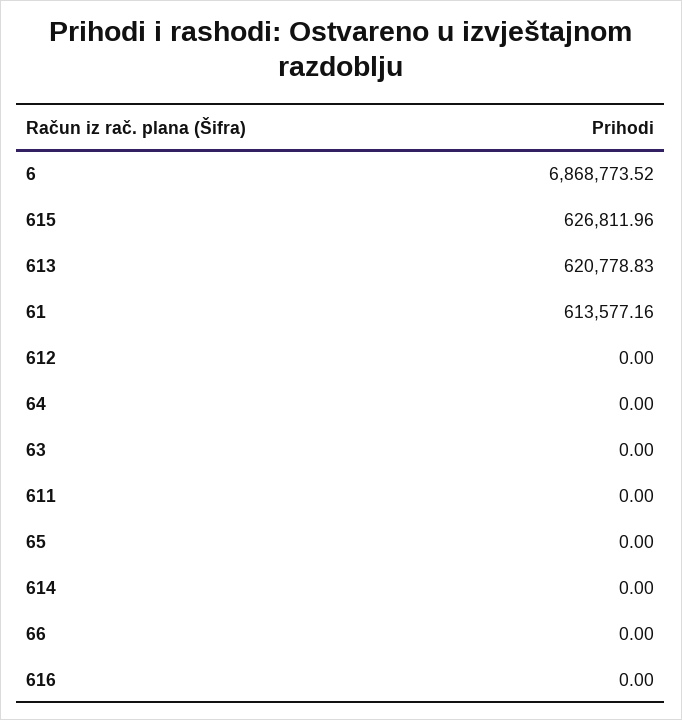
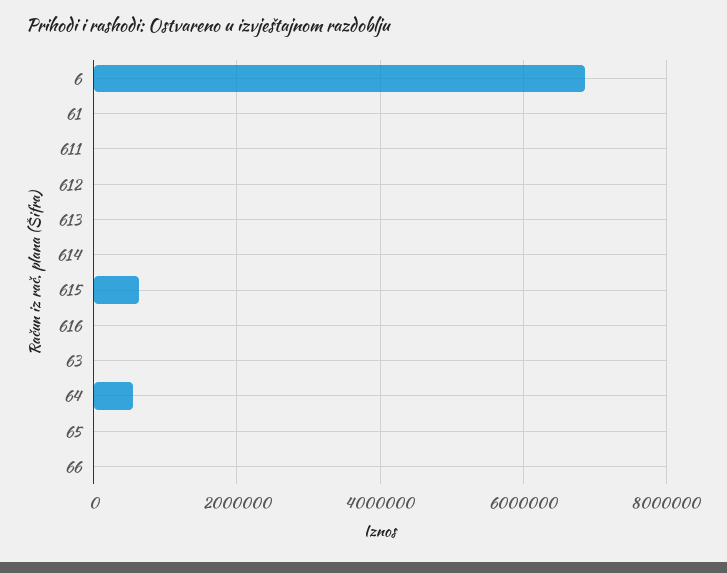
613: 620778.83 -> 0
61: 613577.16 -> 0
64: 0 -> 600000

